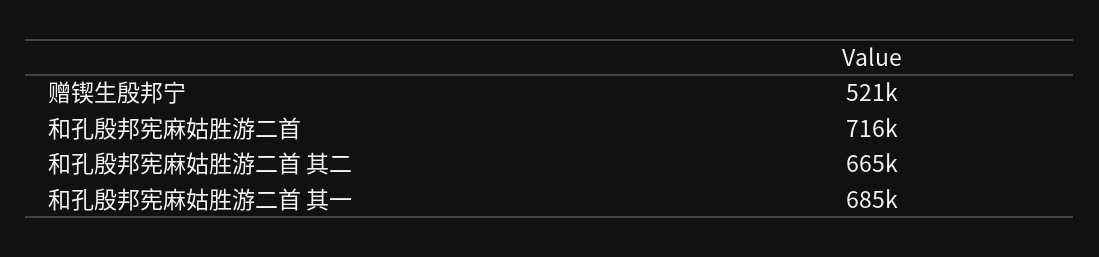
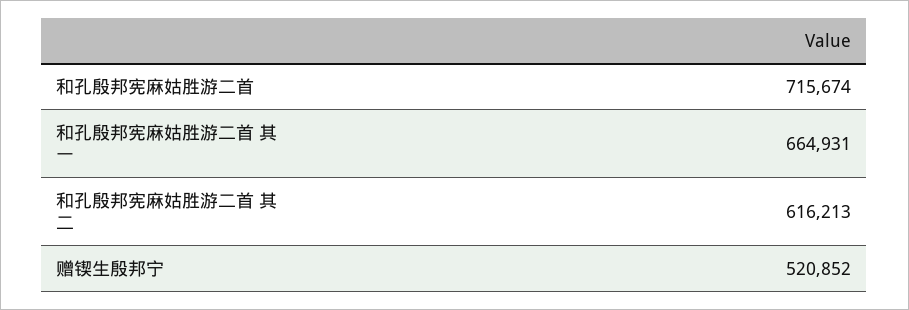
和孔殷邦宪麻姑胜游二首 其二: 665000 -> 616213
和孔殷邦宪麻姑胜游二首 其一: 685000 -> 664931

